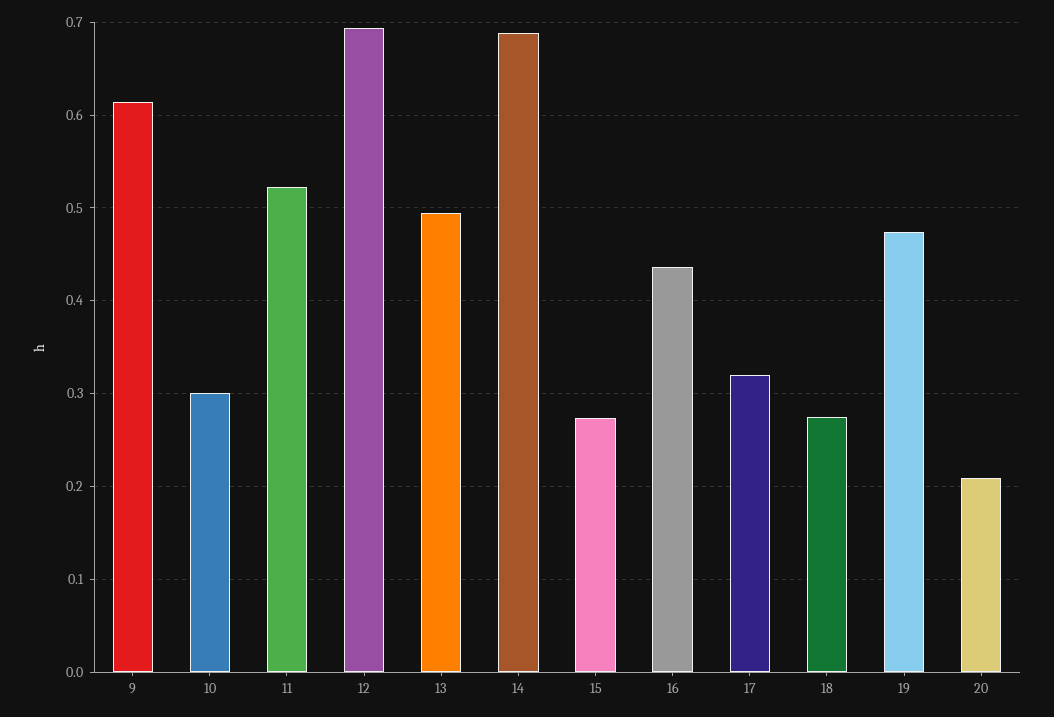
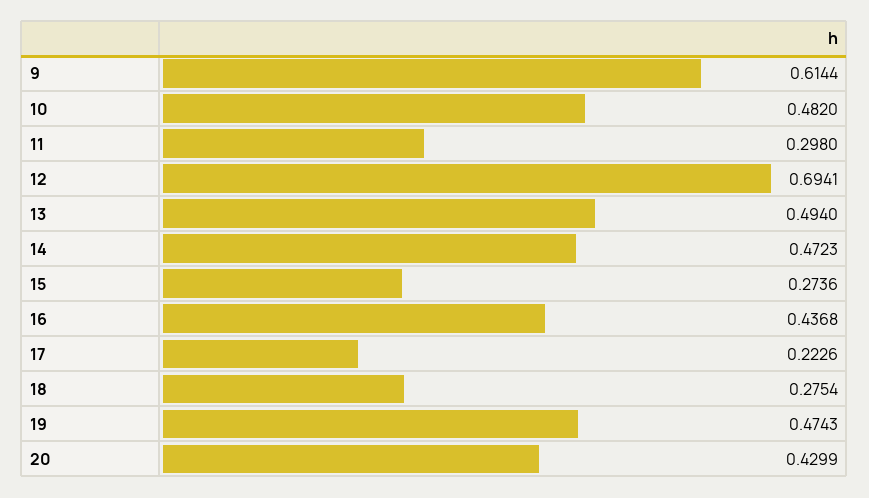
10: 0.3 -> 0.482
11: 0.52 -> 0.298
14: 0.69 -> 0.4723
17: 0.32 -> 0.2226
20: 0.21 -> 0.4299

